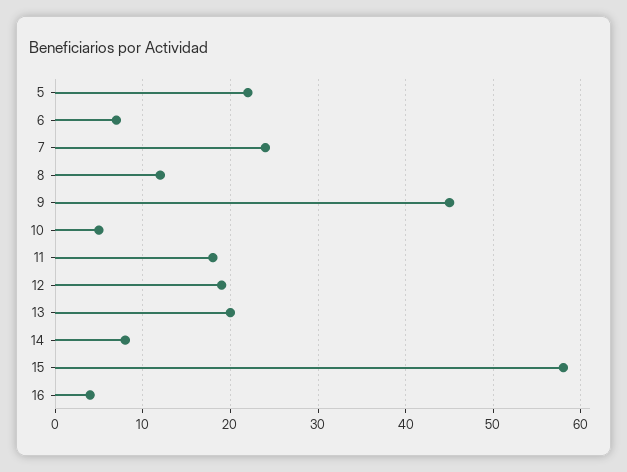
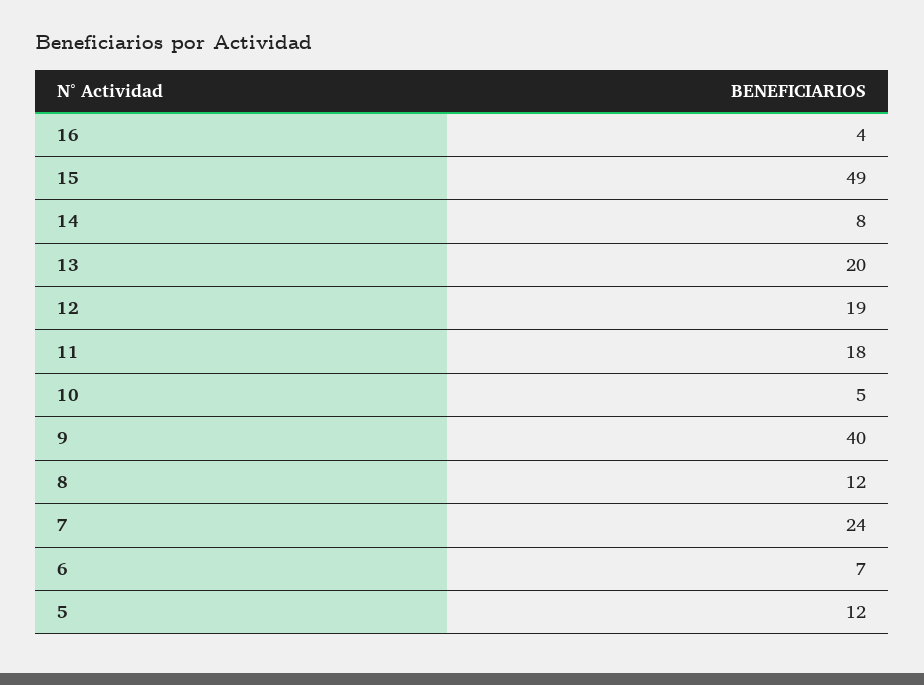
5: 22 -> 12
9: 45 -> 40
15: 58 -> 49

